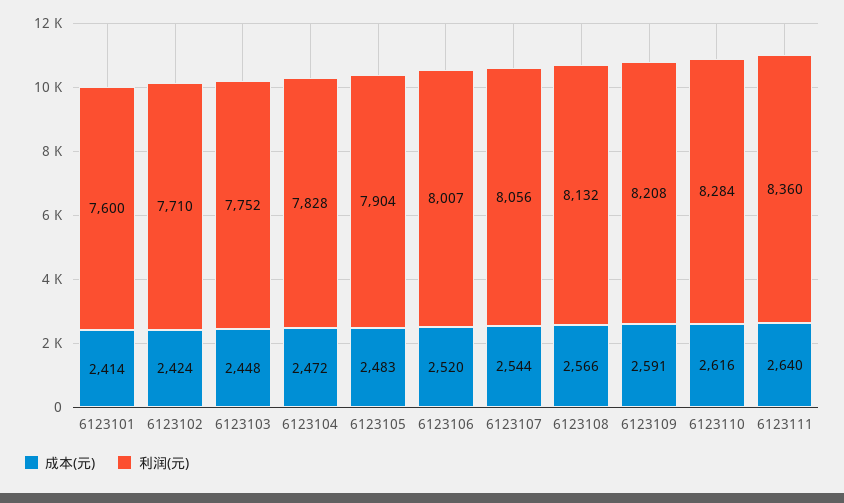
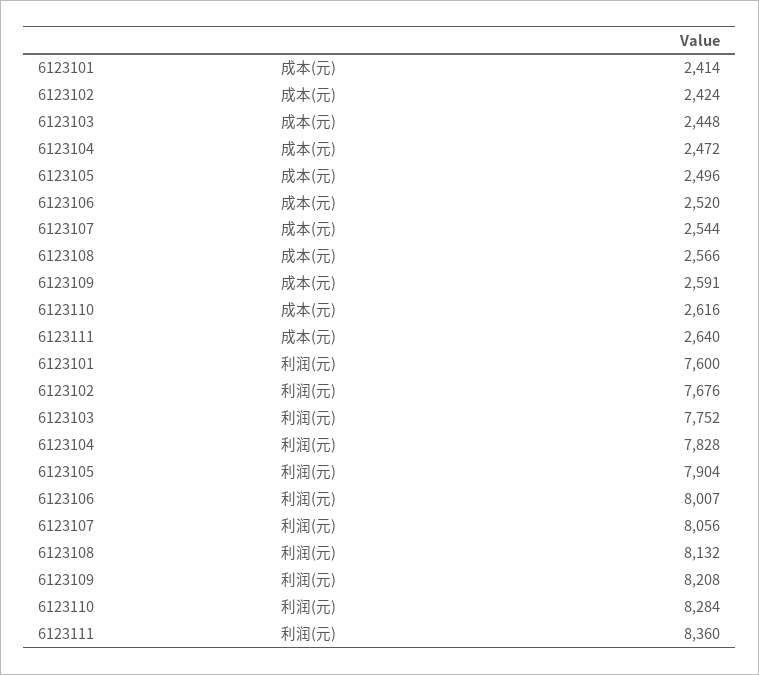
利润(元), 6123102: 7710 -> 7676
成本(元), 6123105: 2483 -> 2496

